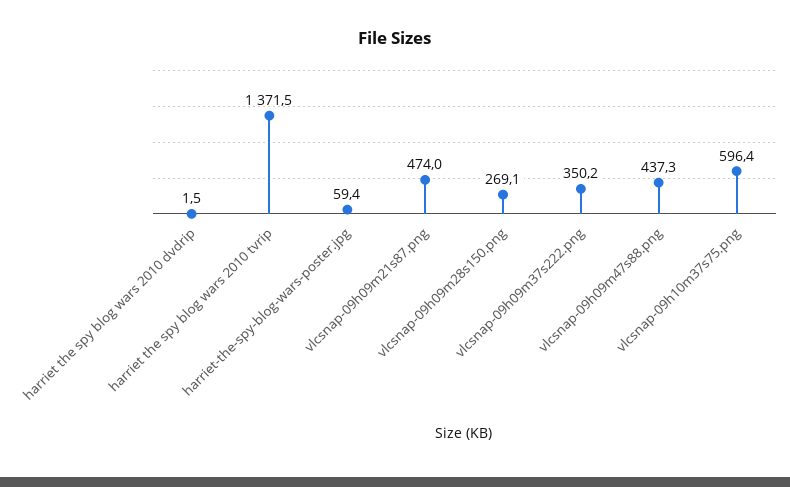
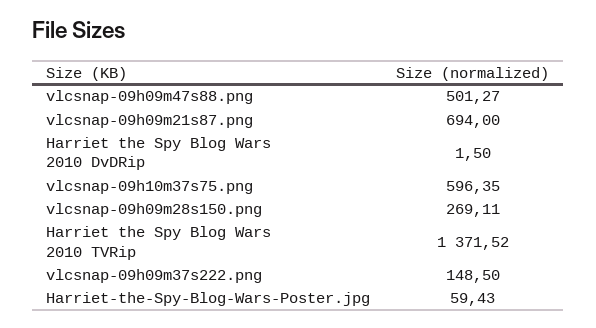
vlcsnap-09h09m21s87.png: 474 -> 694
vlcsnap-09h09m37s222.png: 350.2 -> 148.5
vlcsnap-09h09m47s88.png: 437.3 -> 501.27

